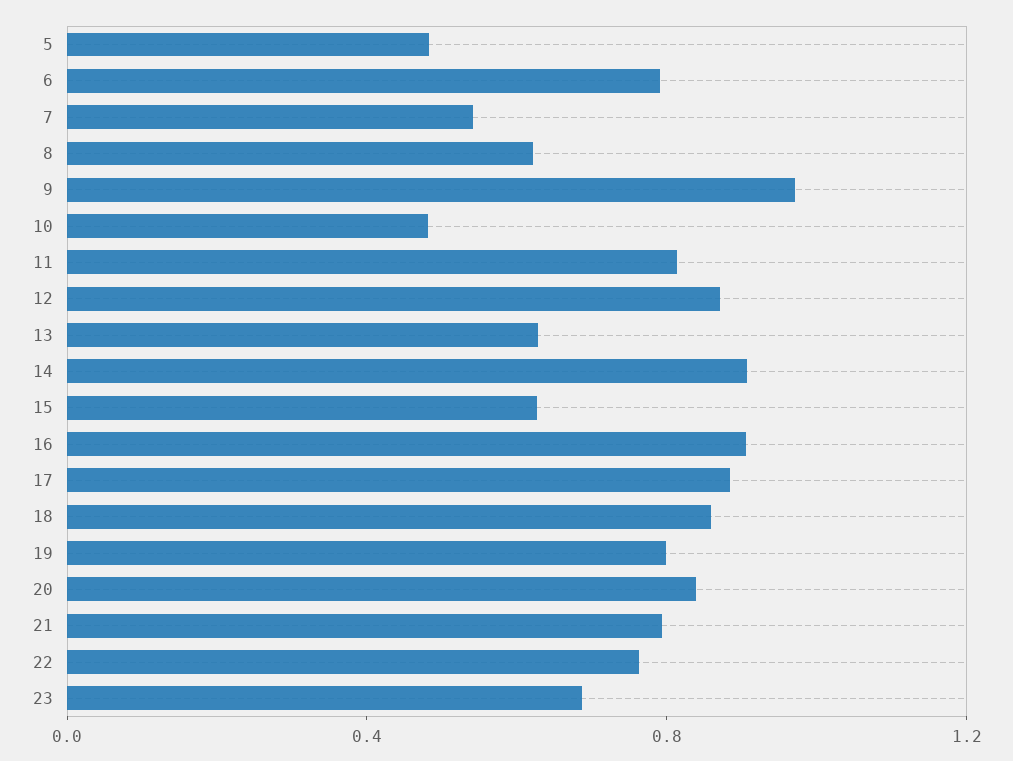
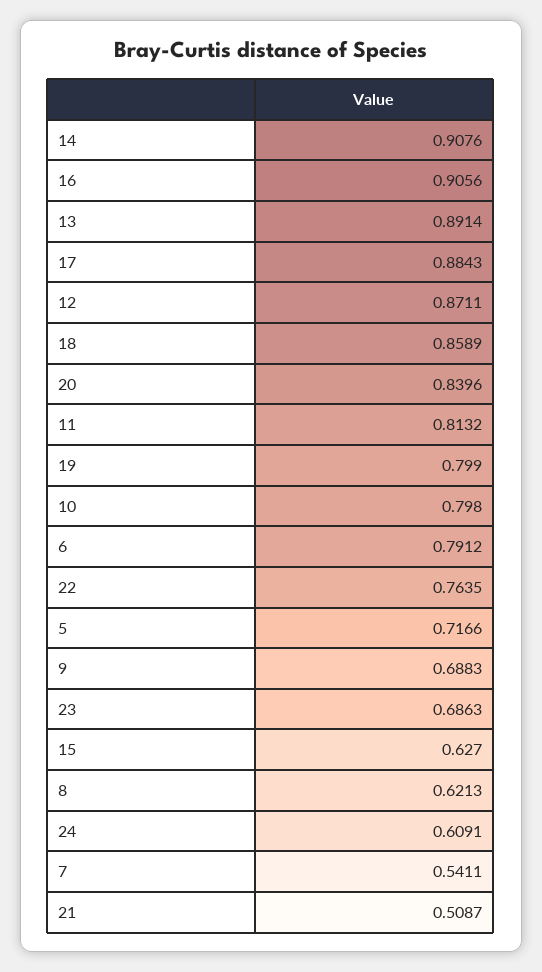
5: 0.5 -> 0.7166
9: 1 -> 0.6883
10: 0.5 -> 0.798
13: 0.6 -> 0.8914
21: 0.8 -> 0.5087
24: none -> 0.6091

